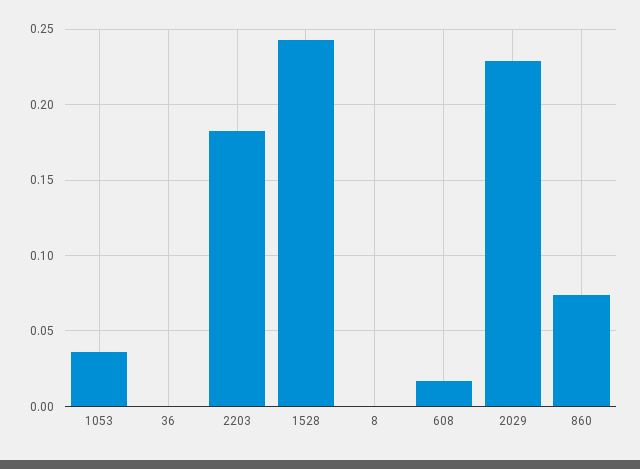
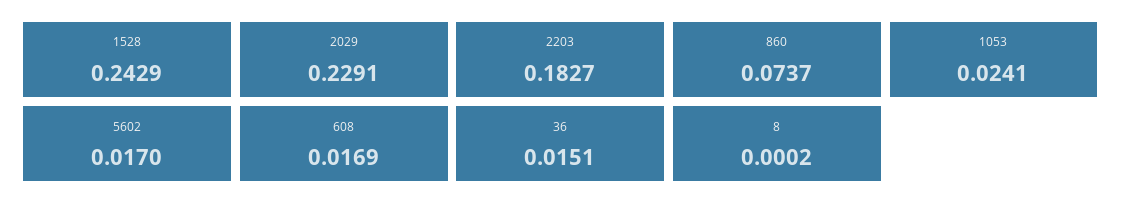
1053: 0.035 -> 0.0241
36: 0 -> 0.0151
5602: none -> 0.017

